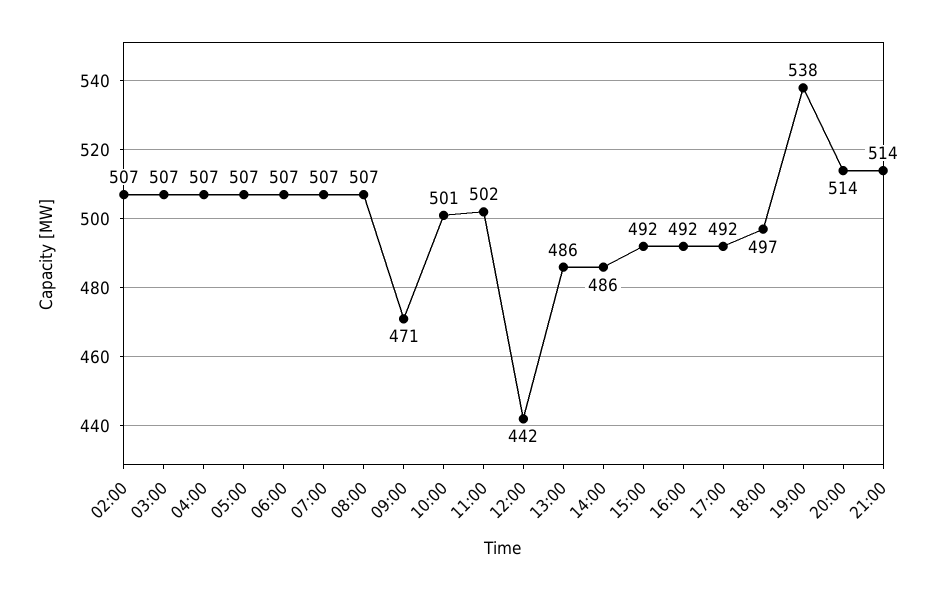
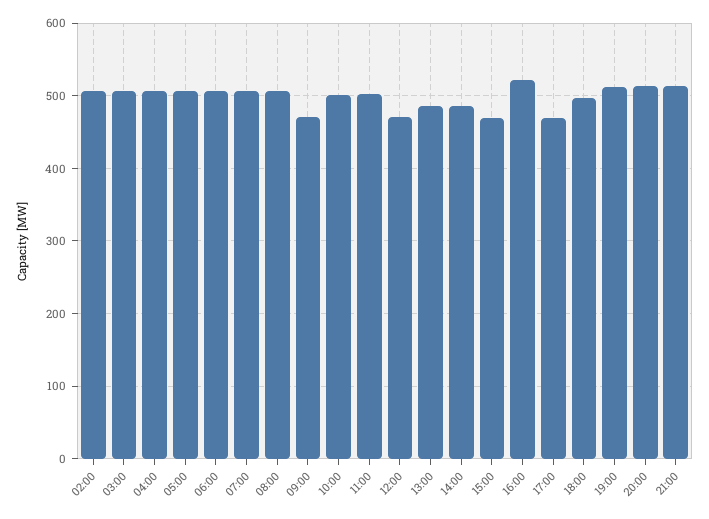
12:00: 442 -> 470
15:00: 492 -> 470
16:00: 492 -> 520
17:00: 492 -> 470
19:00: 538 -> 510

